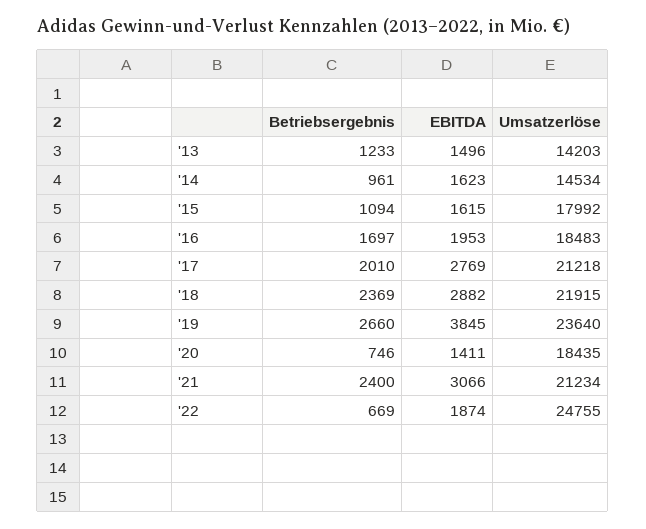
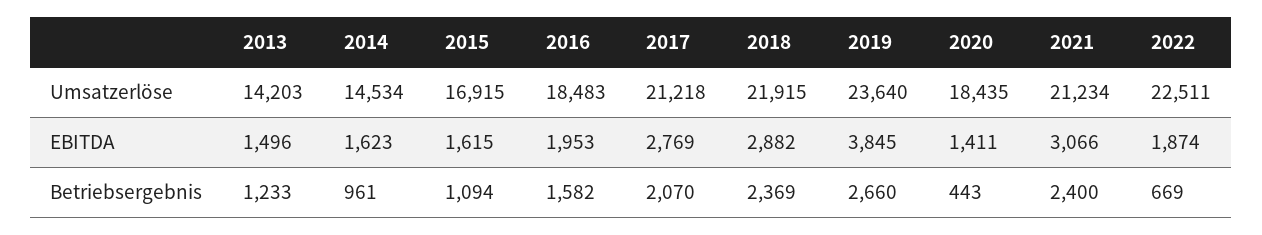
Umsatzerlöse, '15: 17992 -> 16915
Betriebsergebnis, '16: 1697 -> 1582
Betriebsergebnis, '17: 2010 -> 2070
Betriebsergebnis, '20: 746 -> 443
Umsatzerlöse, '22: 24755 -> 22511

